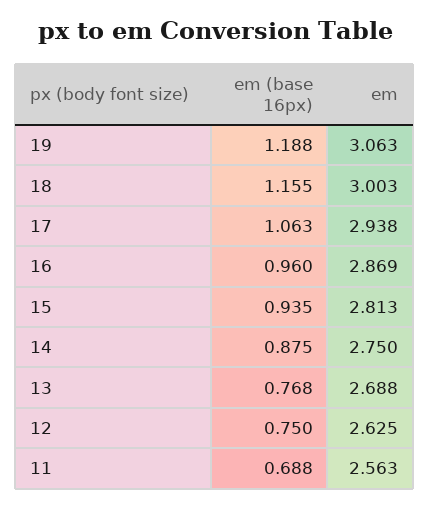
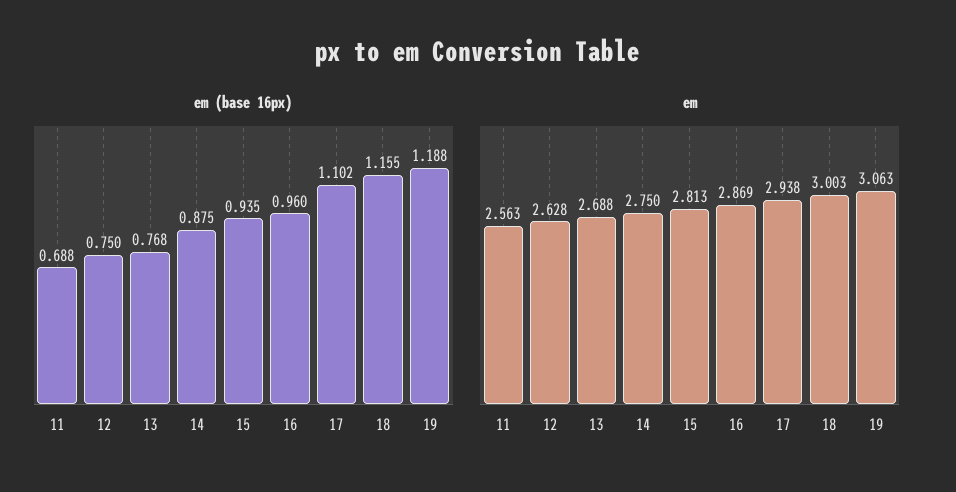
em (base 16px), 17: 1.063 -> 1.102
em, 12: 2.625 -> 2.628

